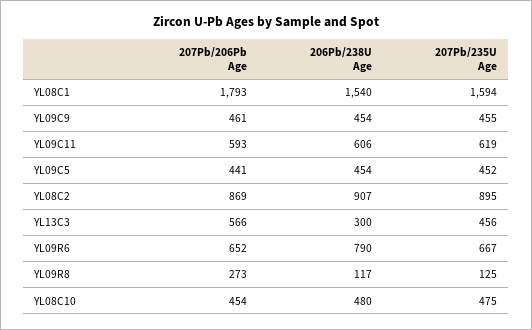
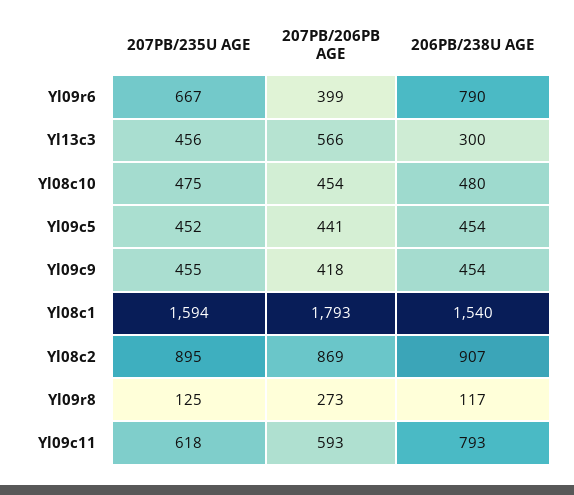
207Pb/206Pb Age, YL09C9: 461 -> 418
206Pb/238U Age, YL09C11: 606 -> 793
207Pb/235U Age, YL09C11: 619 -> 618
207Pb/206Pb Age, YL09R6: 652 -> 399

